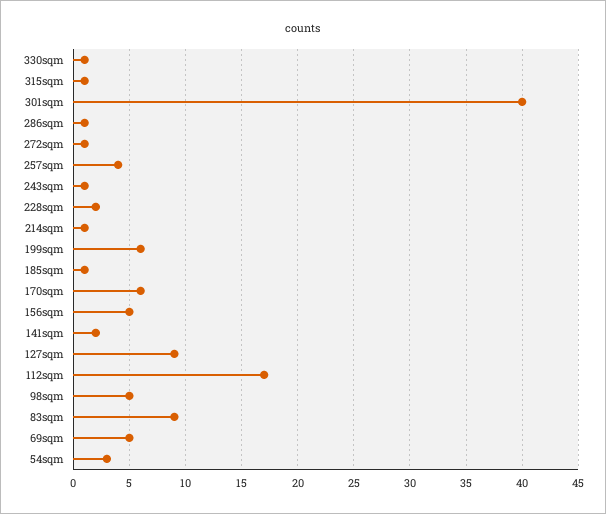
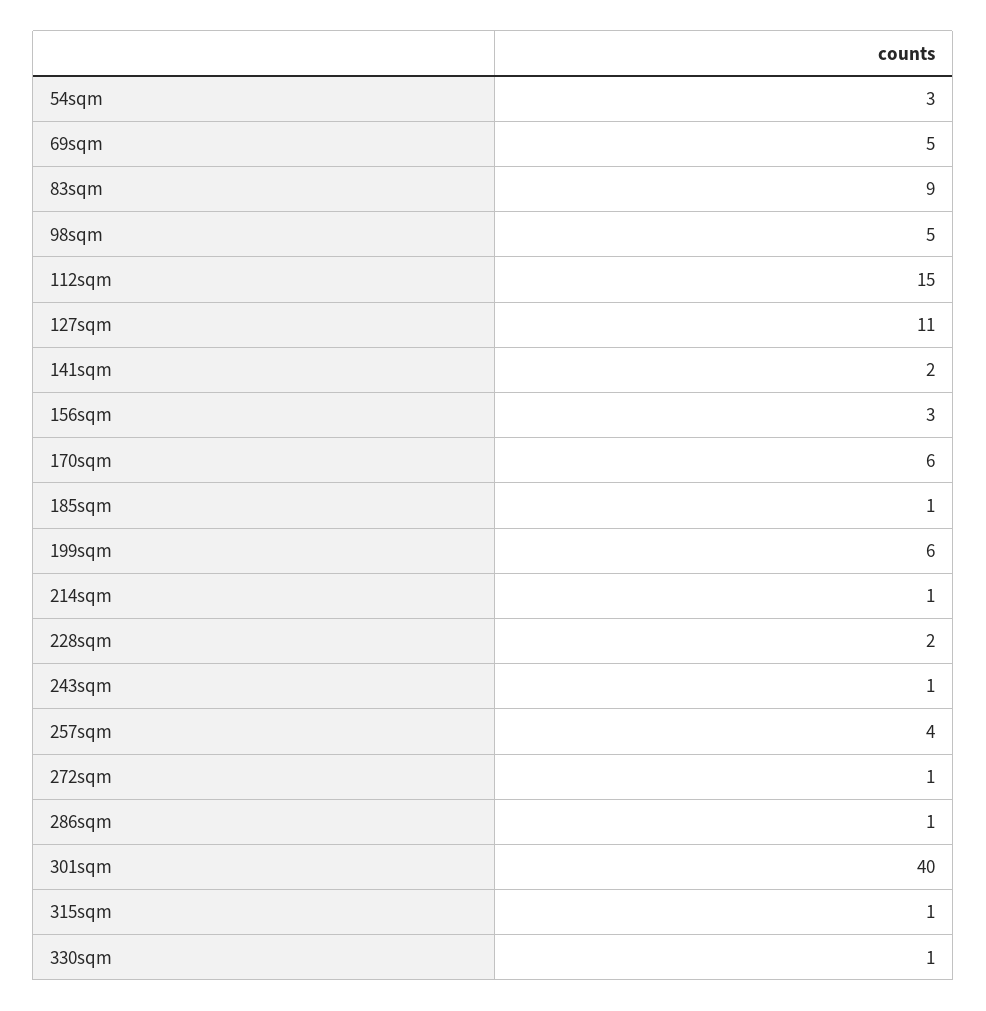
156sqm: 5 -> 3
127sqm: 9 -> 11
112sqm: 17 -> 15

